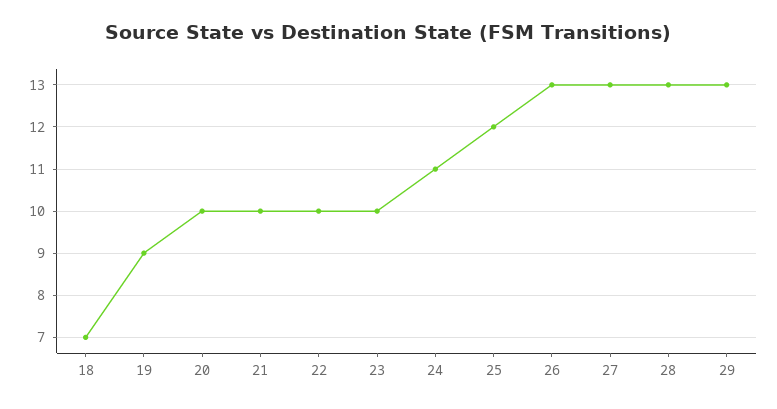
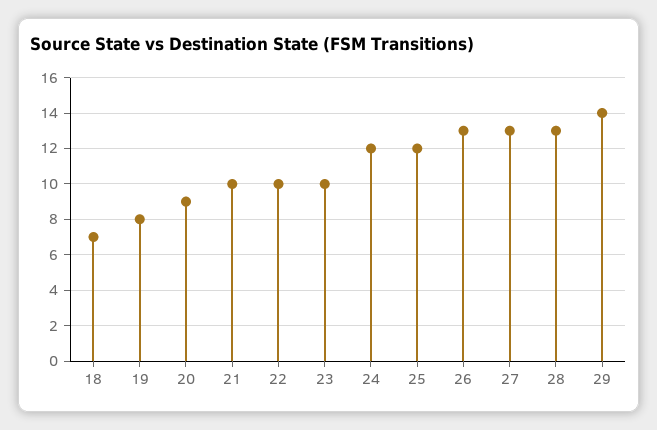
19: 9 -> 8
20: 10 -> 9
24: 11 -> 12
29: 13 -> 14

